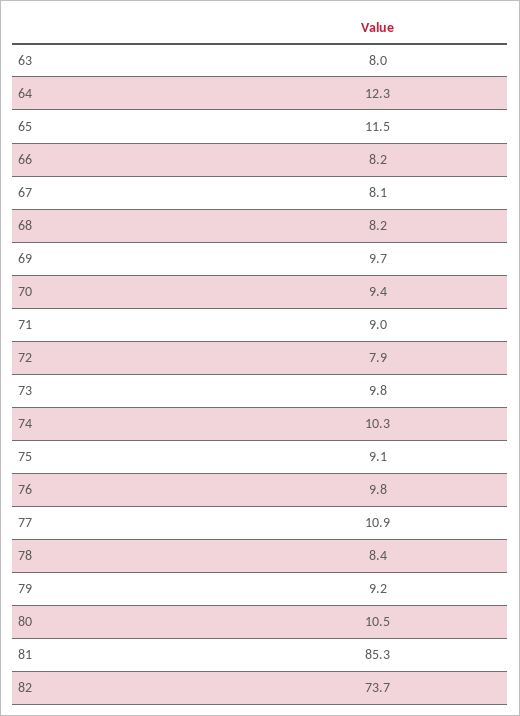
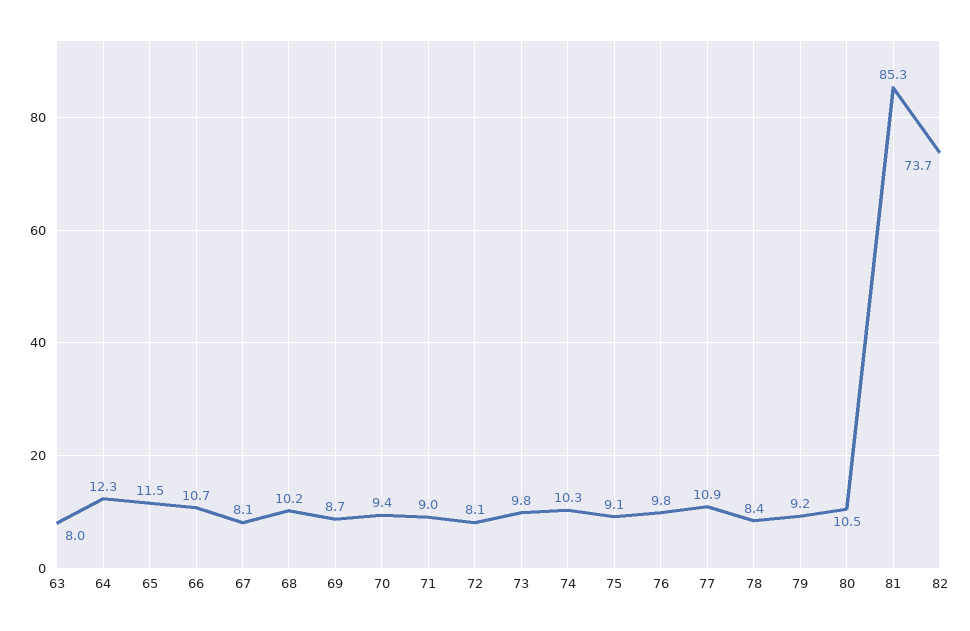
66: 8.2 -> 10.7
68: 8.2 -> 10.2
69: 9.7 -> 8.7
72: 7.9 -> 8.1

